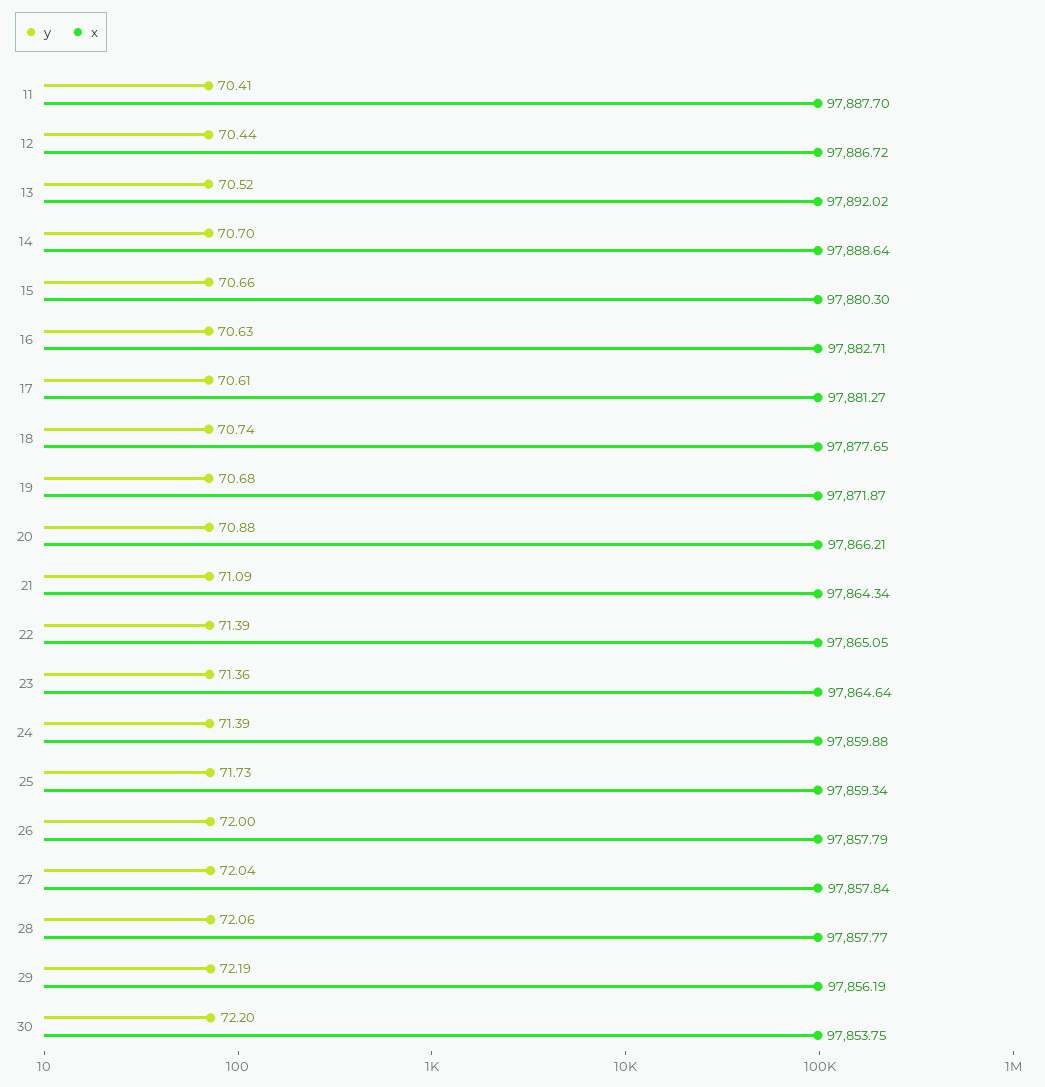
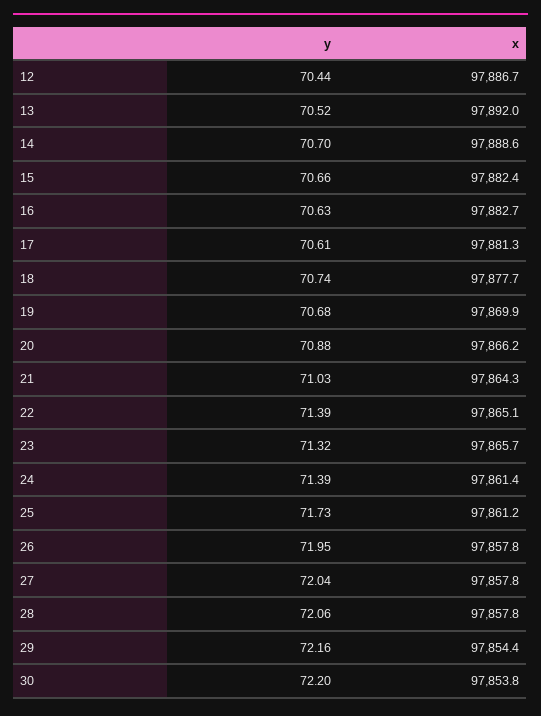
y, 11: 70.41 -> none
x, 11: 97887.7 -> none
x, 15: 97880.3 -> 97882.4
x, 19: 97871.87 -> 97869.9
y, 21: 71.09 -> 71.03
y, 23: 71.36 -> 71.32
x, 23: 97864.64 -> 97865.7
x, 24: 97859.88 -> 97861.4
x, 25: 97859.34 -> 97861.2
y, 26: 72 -> 71.95
y, 29: 72.19 -> 72.16
x, 29: 97856.19 -> 97854.4

